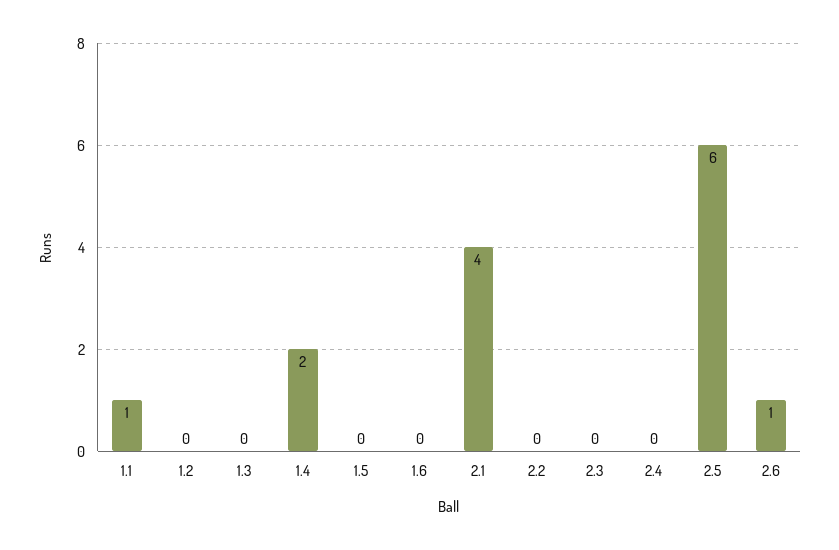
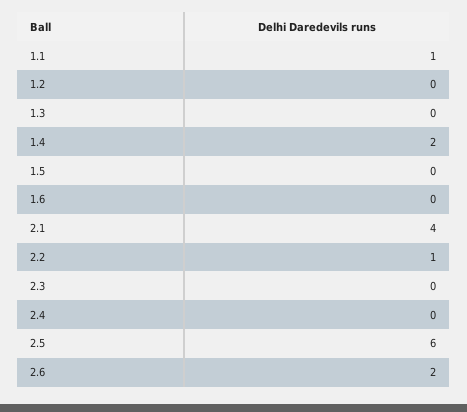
2.2: 0 -> 1
2.6: 1 -> 2

